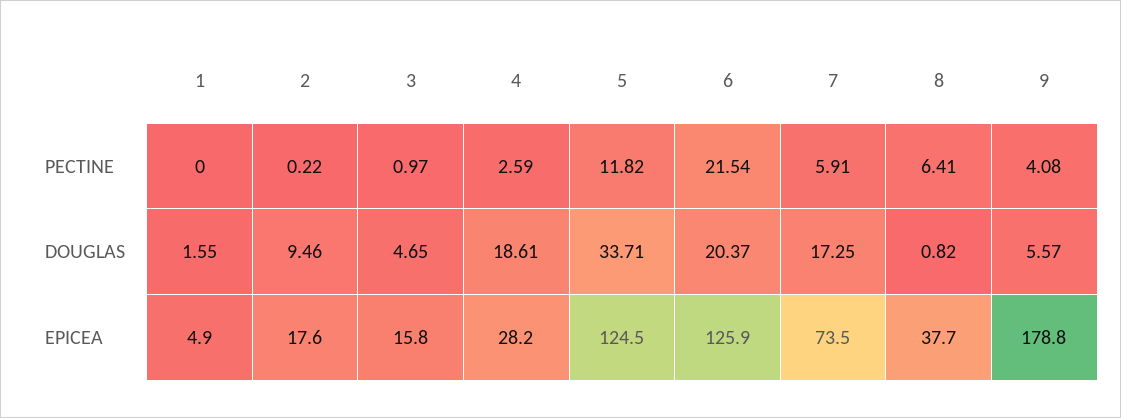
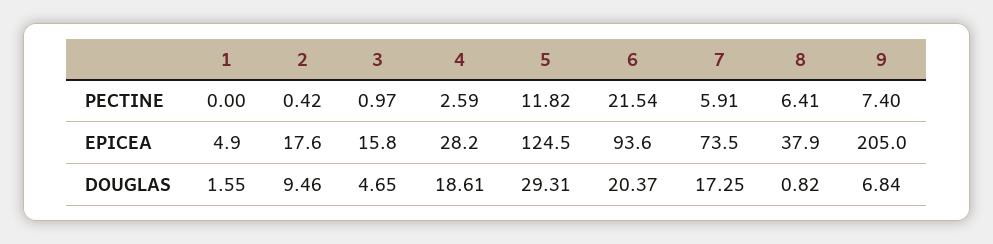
2, PECTINE: 0.22 -> 0.42
9, PECTINE: 4.08 -> 7.4
5, DOUGLAS: 33.71 -> 29.31
9, DOUGLAS: 5.57 -> 6.84
6, EPICEA: 125.9 -> 93.6
8, EPICEA: 37.7 -> 37.9
9, EPICEA: 178.8 -> 205

